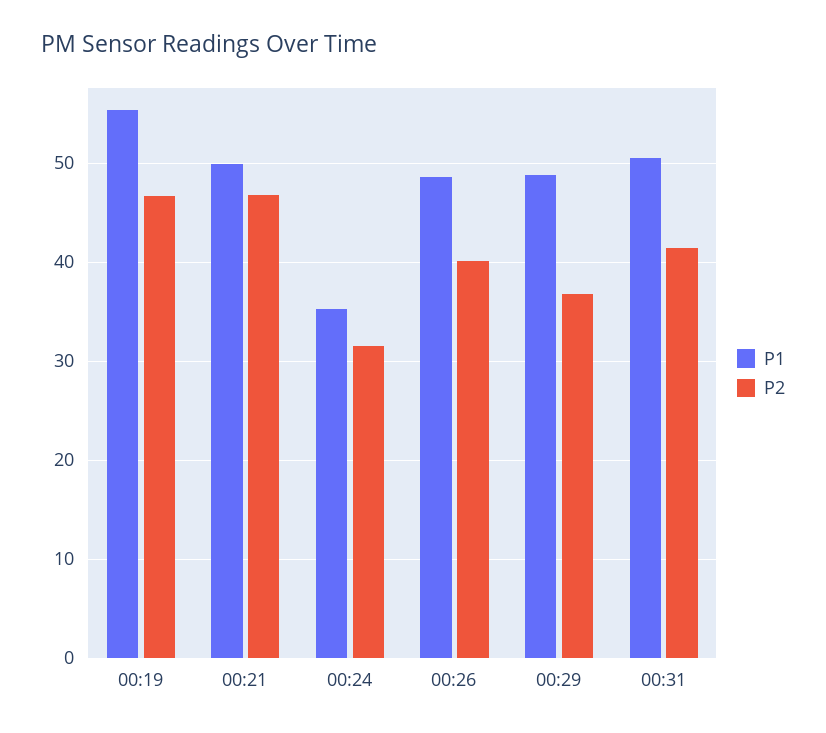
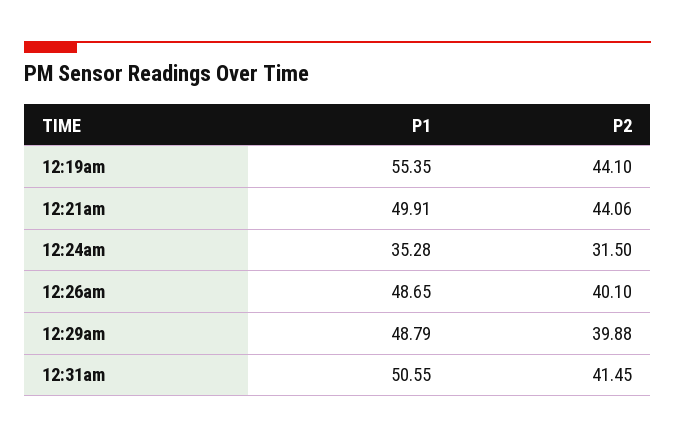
P2, 00:19: 47 -> 44.1
P2, 00:21: 47 -> 44.06
P2, 00:29: 37 -> 39.88

